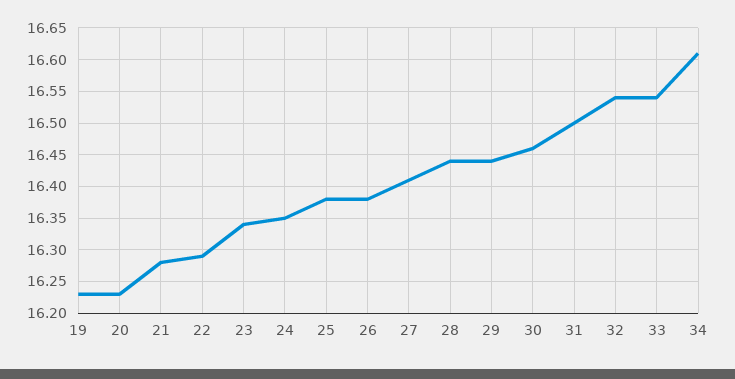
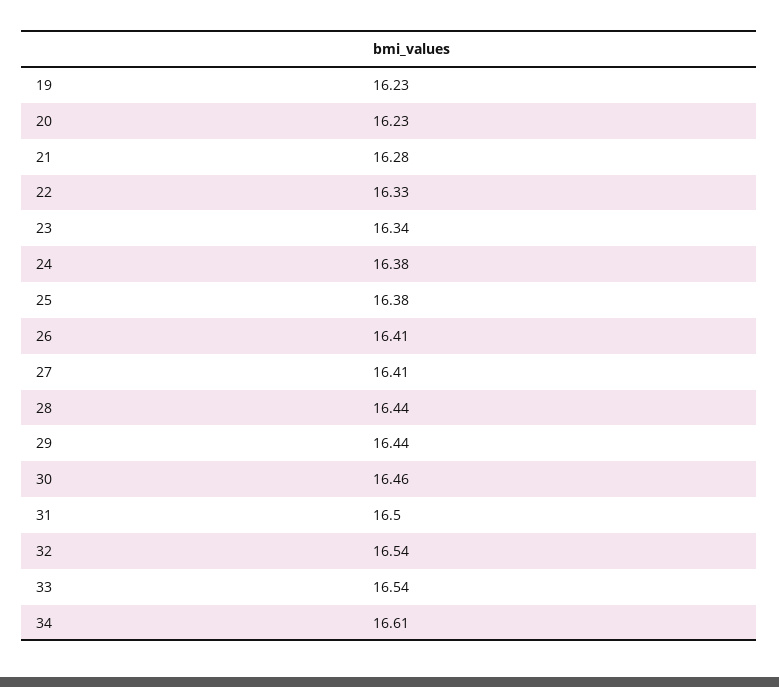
22: 16.29 -> 16.33
24: 16.35 -> 16.38
26: 16.38 -> 16.41

